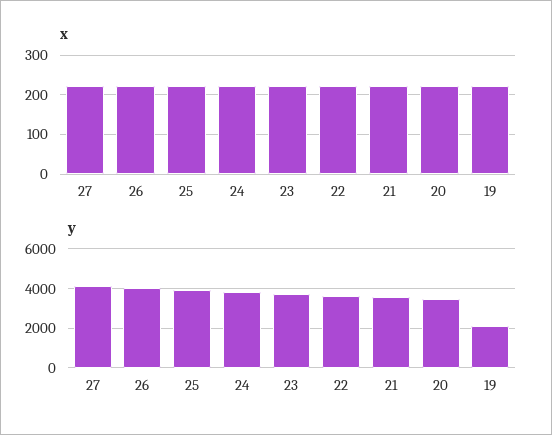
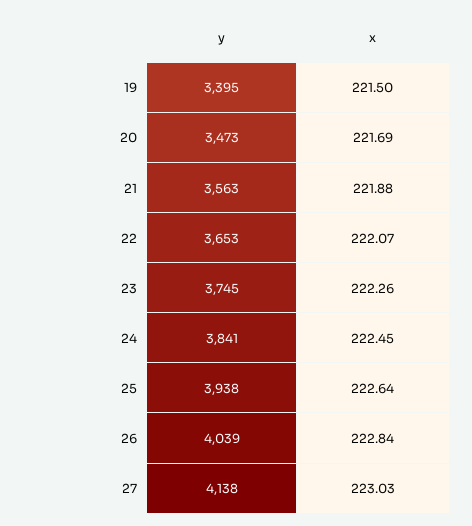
y, 19: 2000 -> 3395

